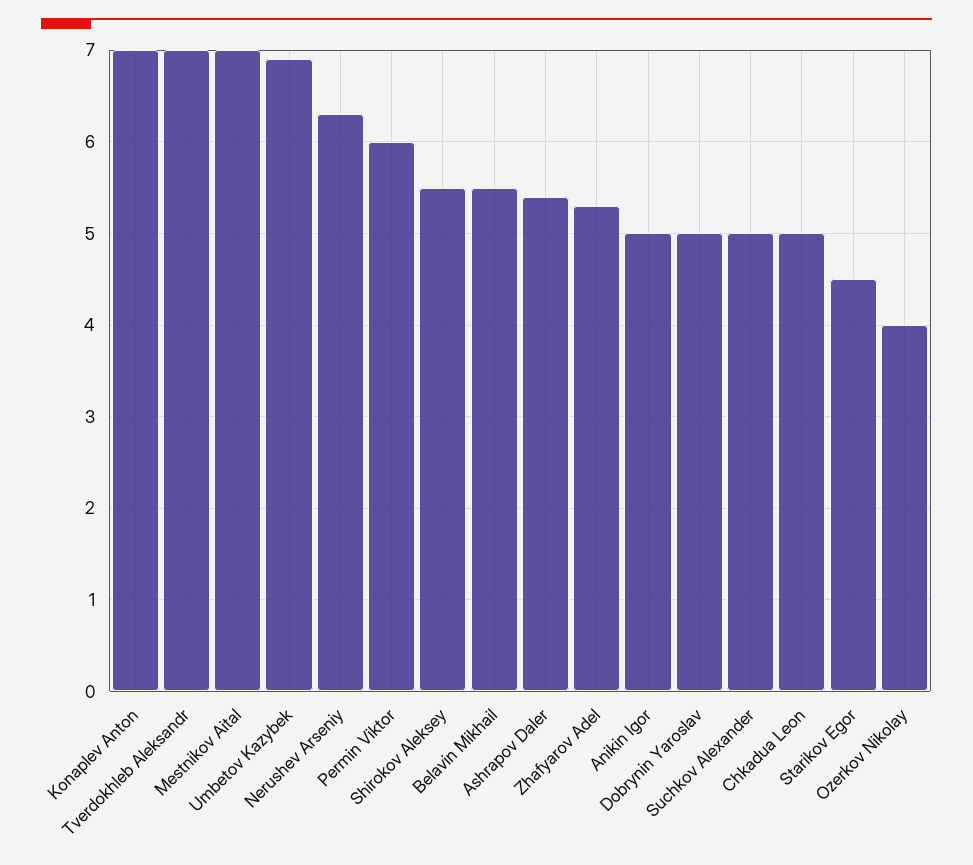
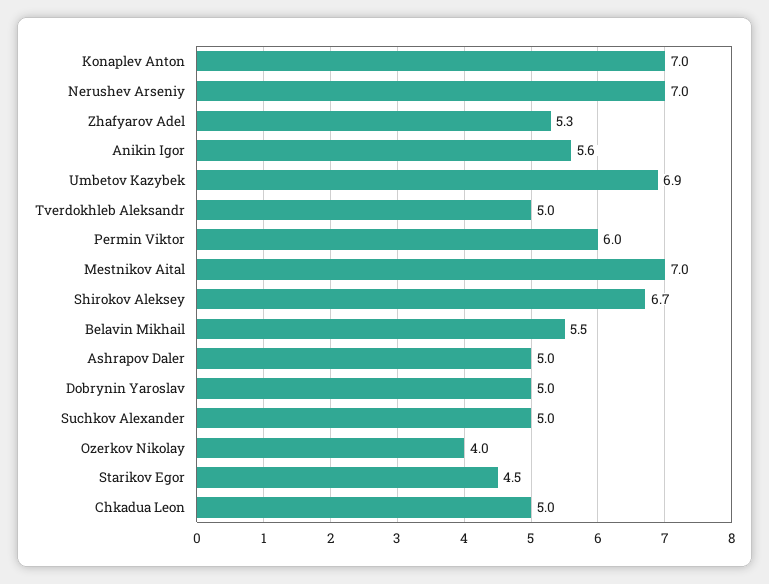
Tverdokhleb Aleksandr: 7 -> 5
Nerushev Arseniy: 6.3 -> 7
Shirokov Aleksey: 5.5 -> 6.7
Ashrapov Daler: 5.4 -> 5
Anikin Igor: 5 -> 5.6

